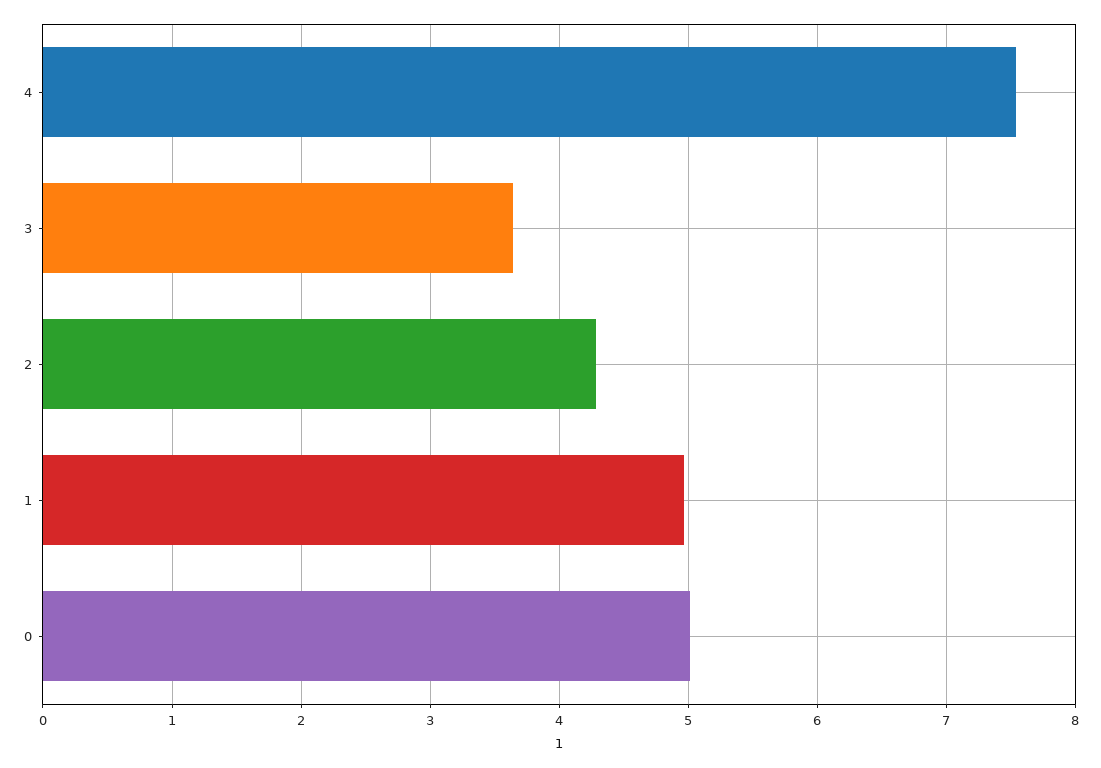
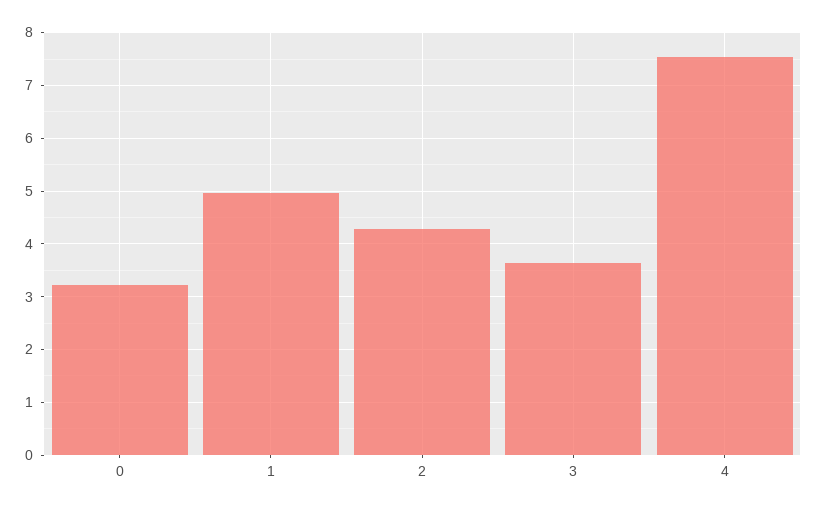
0: 5 -> 3.2

